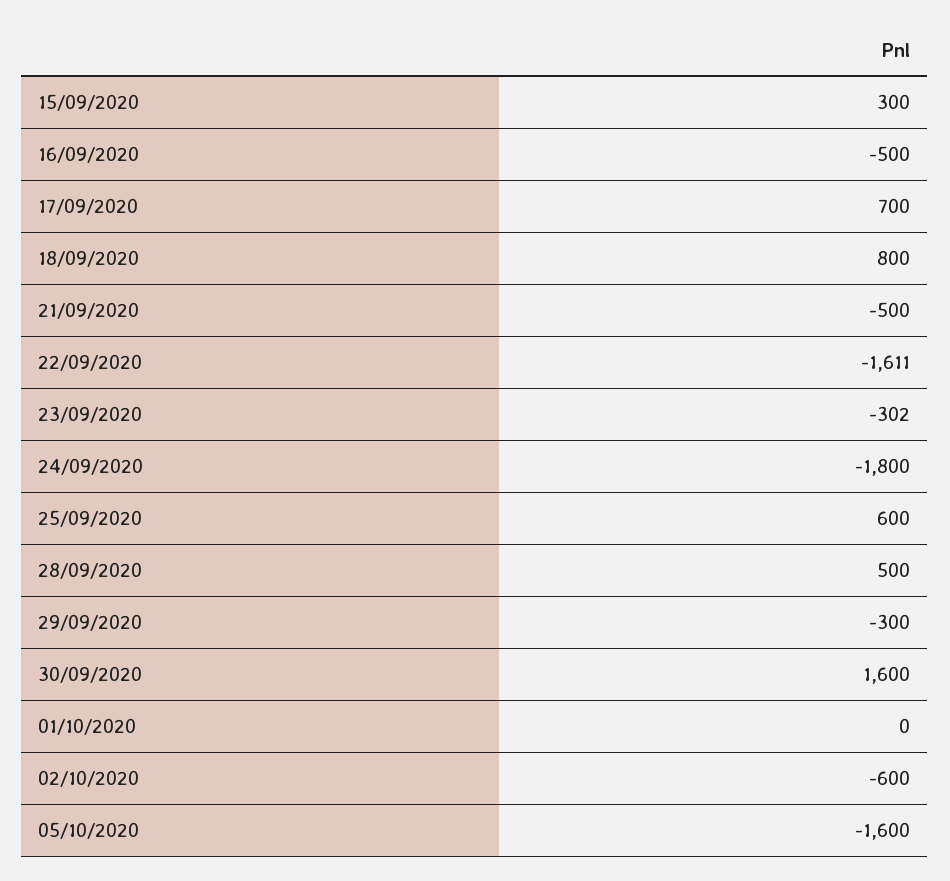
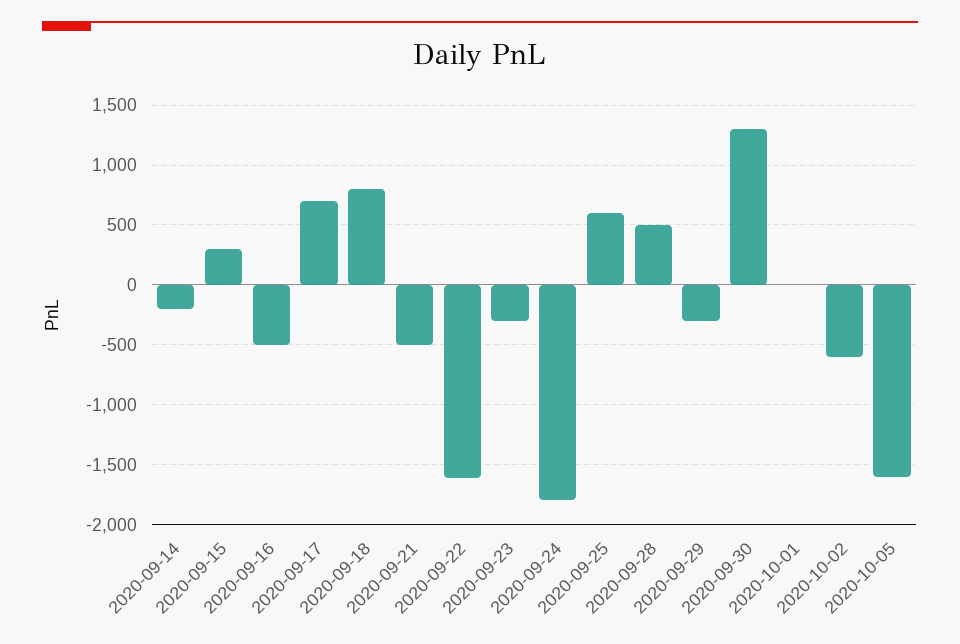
30/09/2020: 1600 -> 1300
2020-09-14: none -> -200

